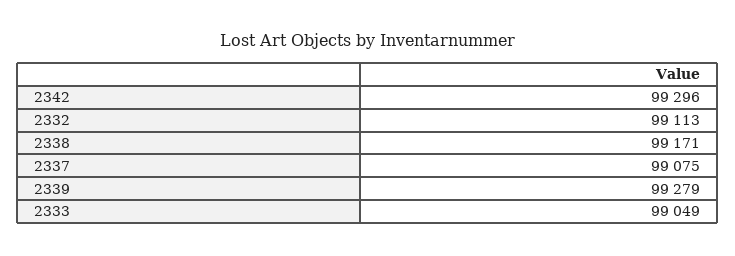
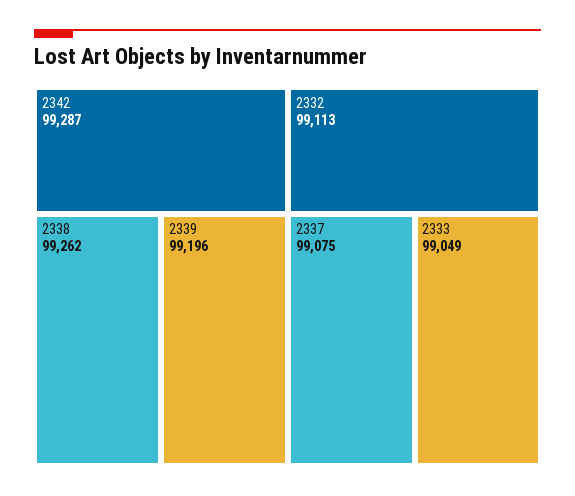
2342: 99296 -> 99287
2338: 99171 -> 99262
2339: 99279 -> 99196

